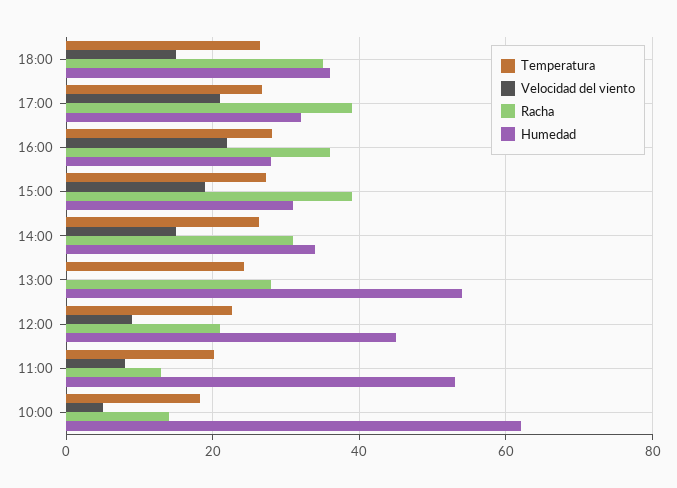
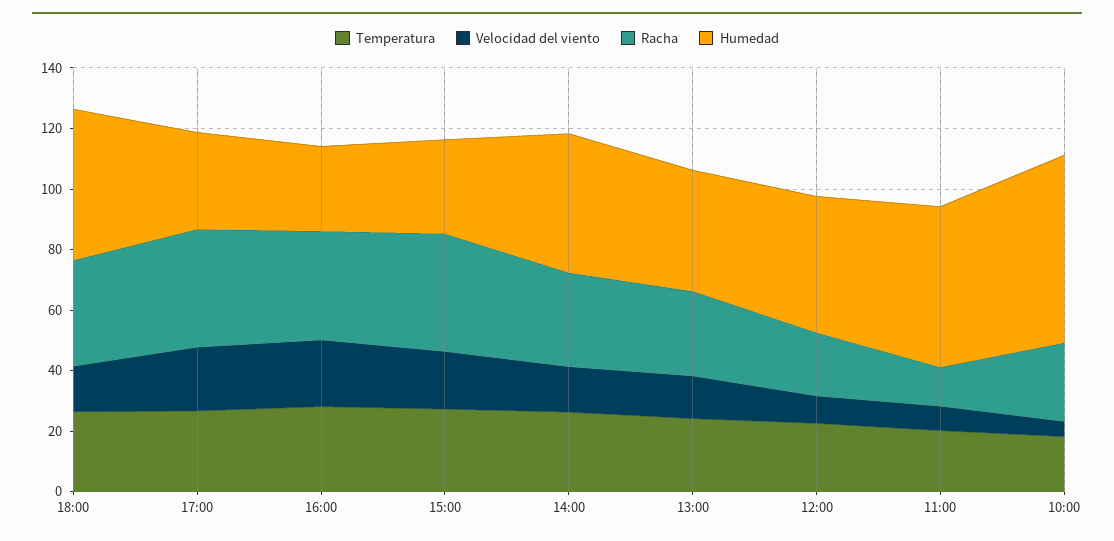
Humedad, 18:00: 36 -> 50
Humedad, 14:00: 34 -> 45
Velocidad del viento, 13:00: 0 -> 15
Humedad, 13:00: 54 -> 40
Racha, 10:00: 14 -> 25

